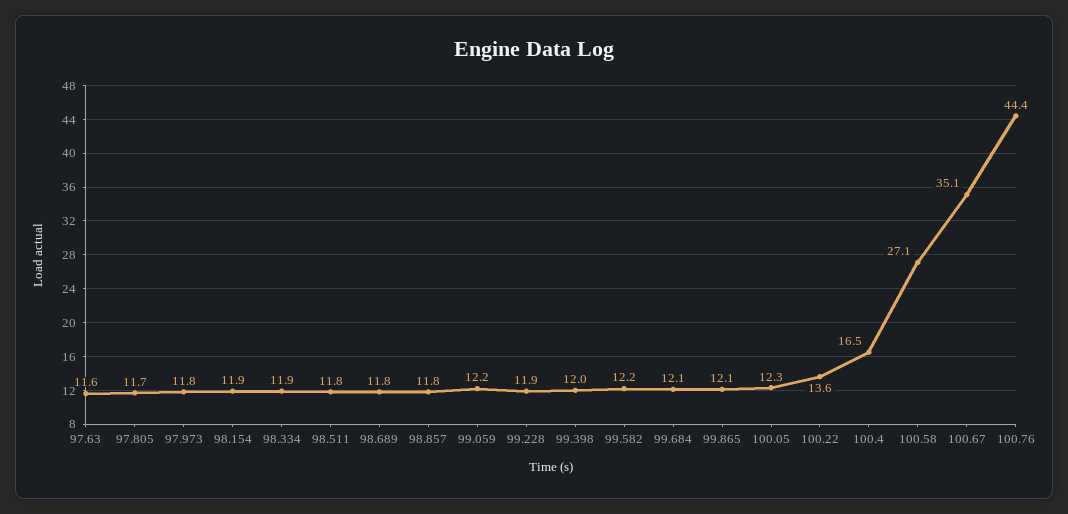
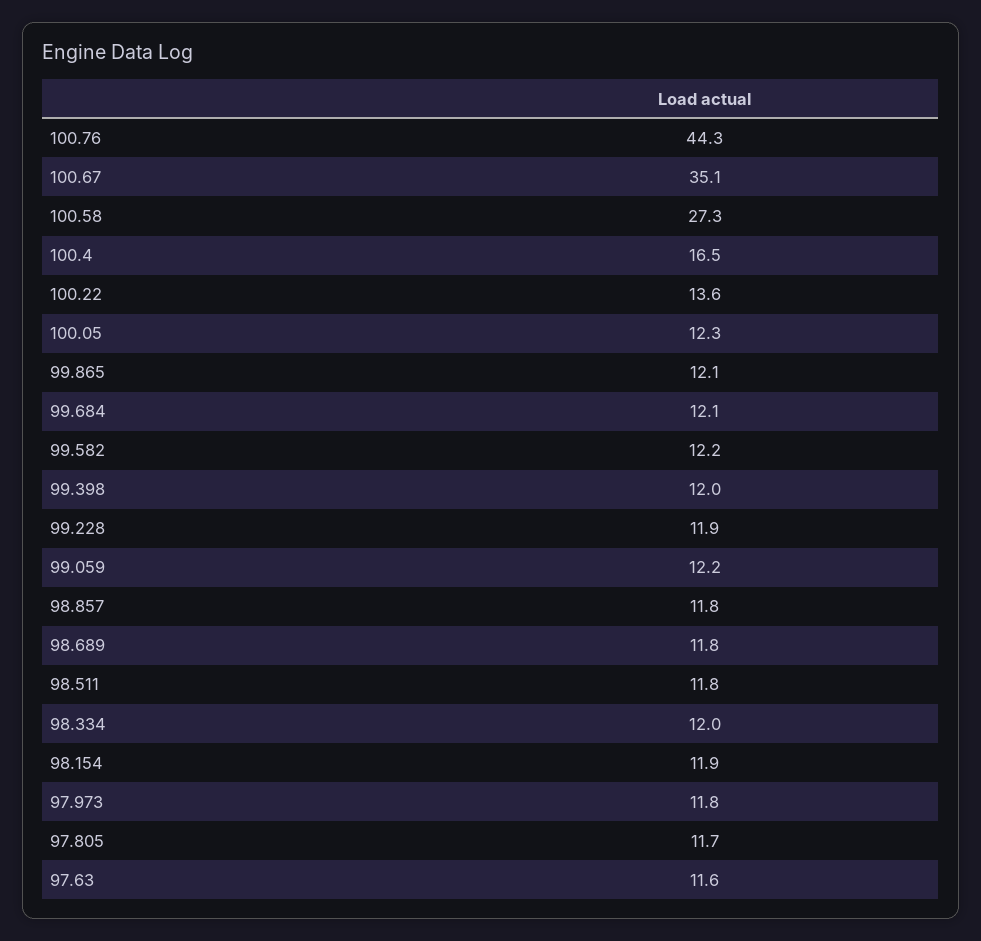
98.334: 11.9 -> 12
100.58: 27.1 -> 27.3
100.76: 44.4 -> 44.3

